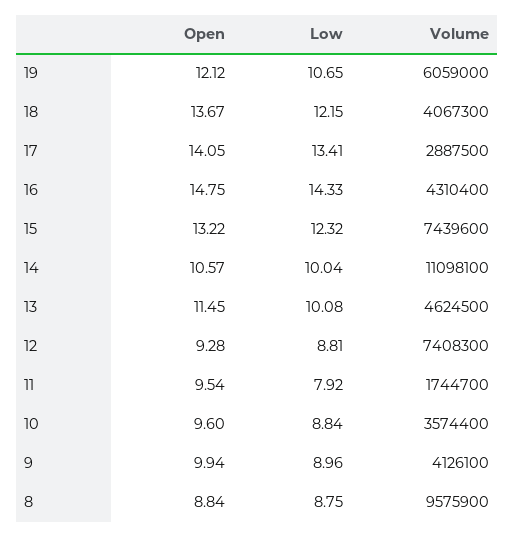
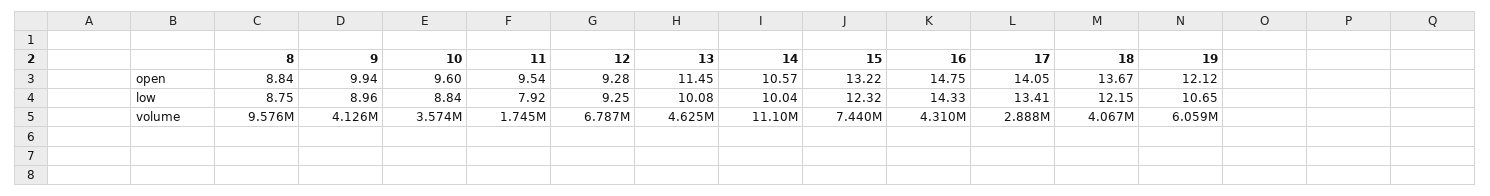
Low, 12: 8.81 -> 9.25
Volume, 12: 7408300 -> 6787000

